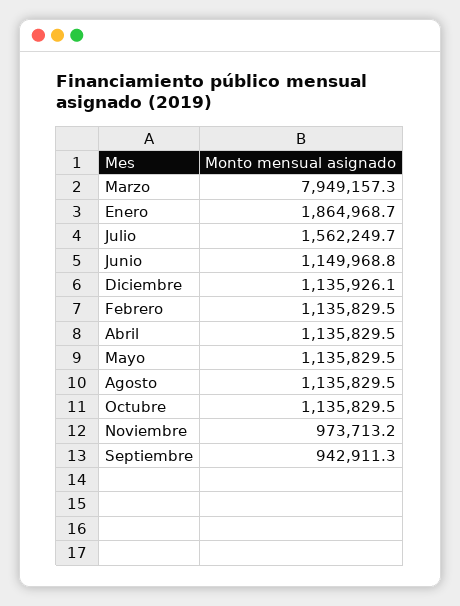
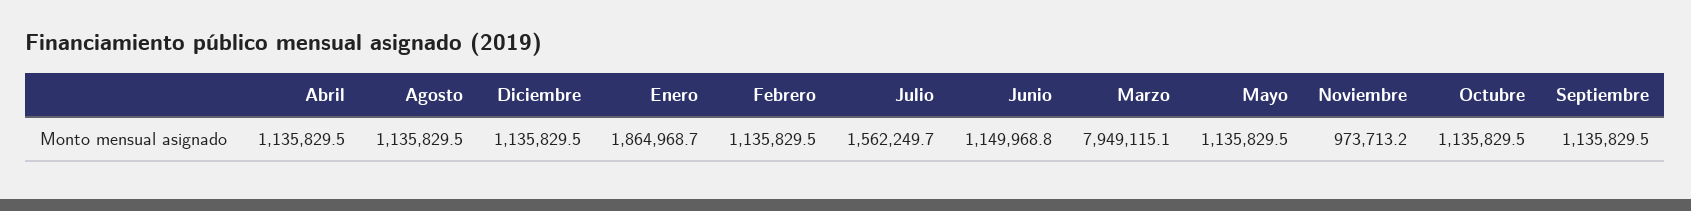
Marzo: 7949157.3 -> 7949115.1
Diciembre: 1135926.1 -> 1135829.5
Septiembre: 942911.3 -> 1135829.5

